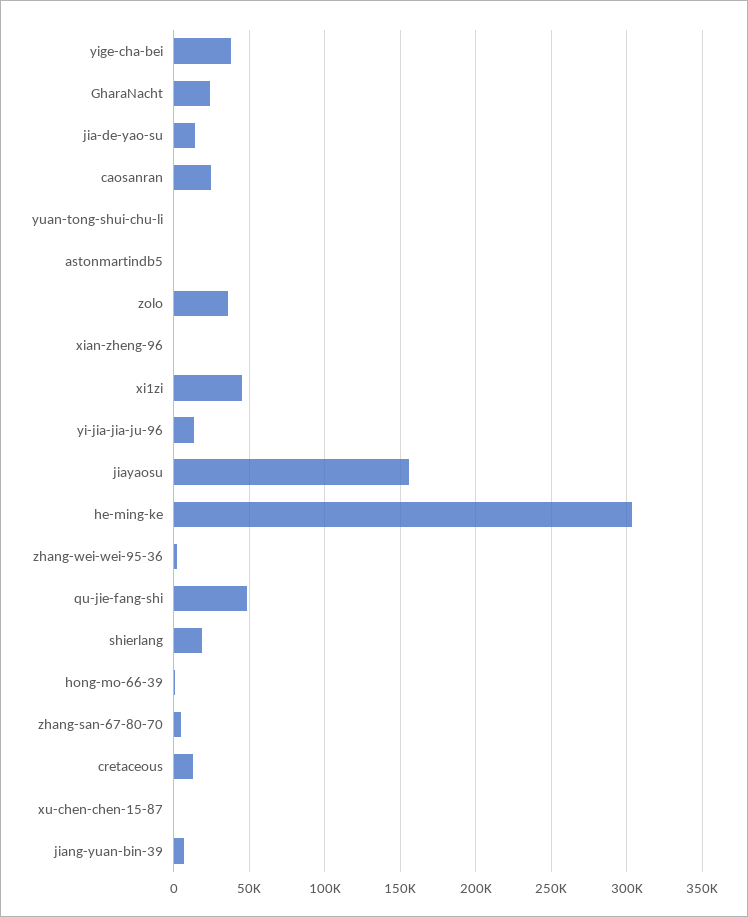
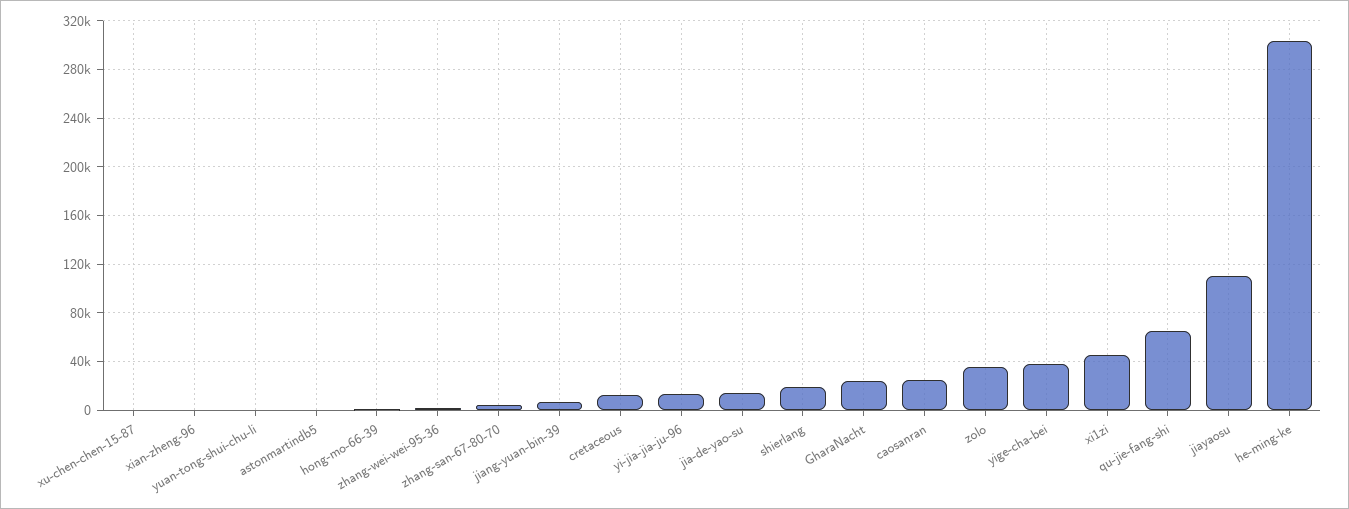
jiayaosu: 155000 -> 110000
qu-jie-fang-shi: 50000 -> 65000

